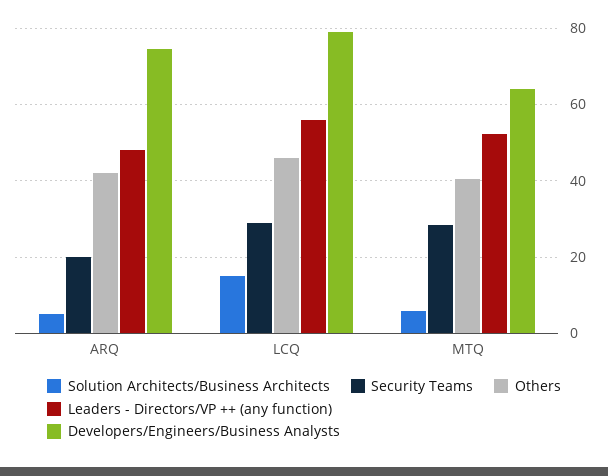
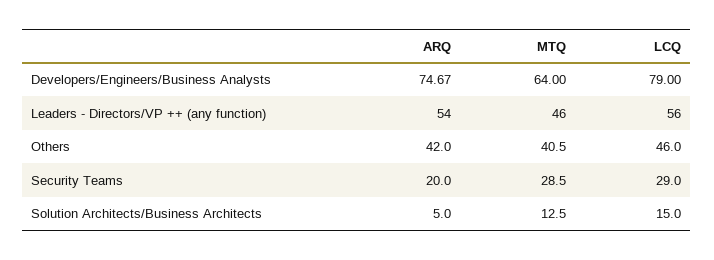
Leaders - Directors/VP ++ (any function), ARQ: 48 -> 54
Solution Architects/Business Architects, MTQ: 6 -> 12.5
Leaders - Directors/VP ++ (any function), MTQ: 52 -> 46

